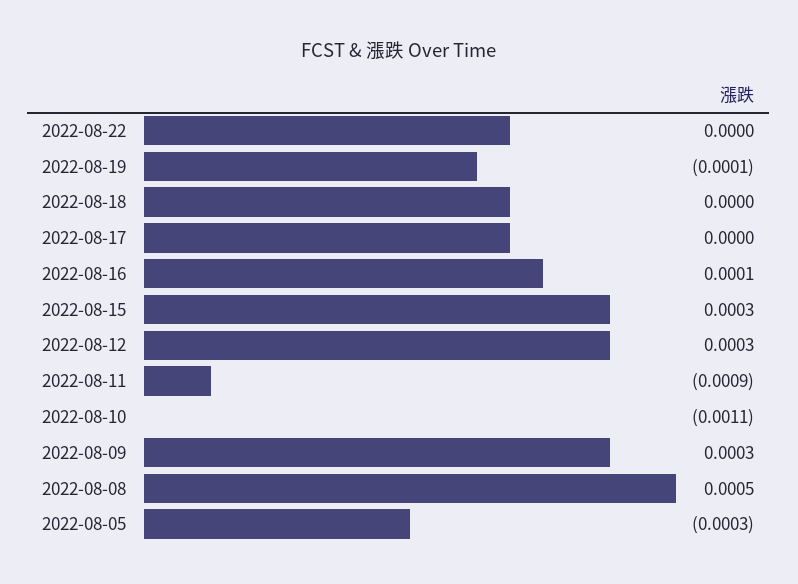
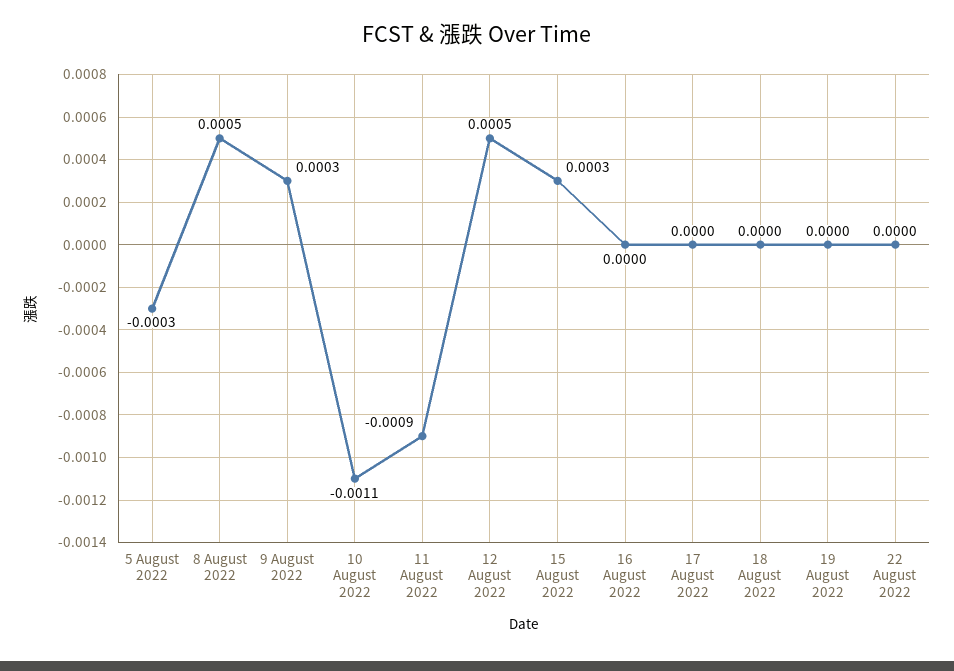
2022-08-19: -0.0001 -> 0
2022-08-16: 0.0001 -> 0
2022-08-12: 0.0003 -> 0.0005

